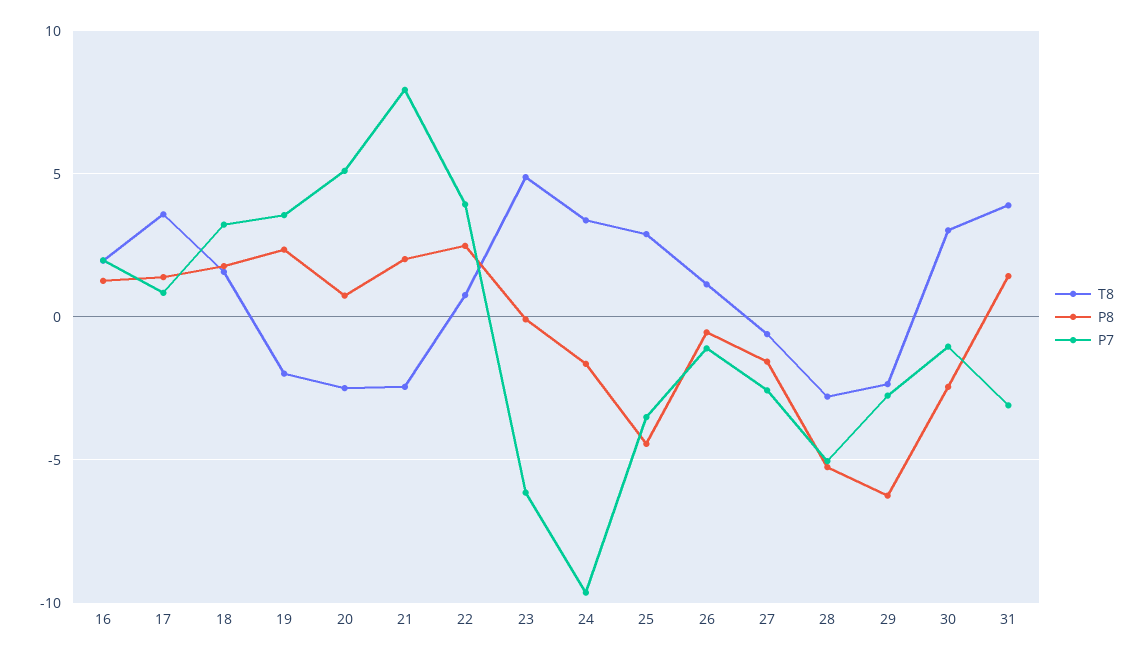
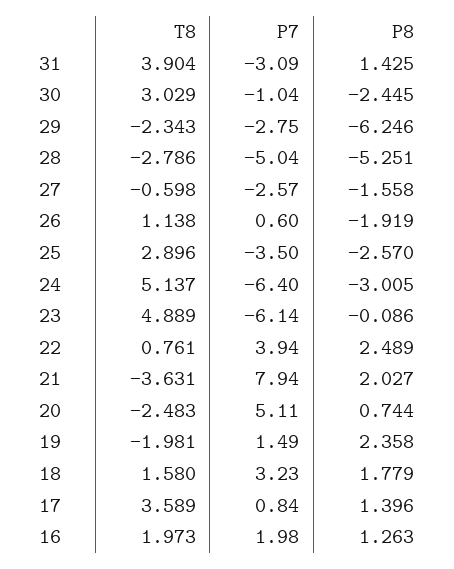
P7, 19: 3.5 -> 1.49
T8, 21: -2.5 -> -3.631
T8, 24: 3.5 -> 5.137
P8, 24: -1.5 -> -3.005
P7, 24: -9.5 -> -6.4
P8, 25: -4.5 -> -2.57
P8, 26: -0.5 -> -1.919
P7, 26: -1 -> 0.6

